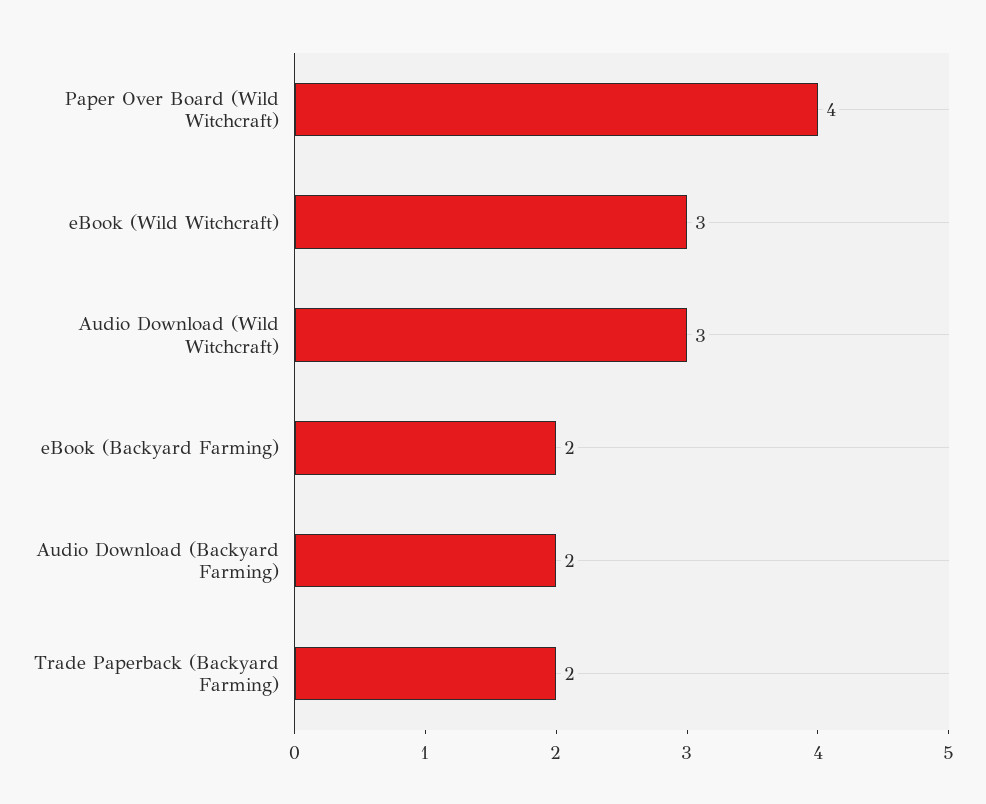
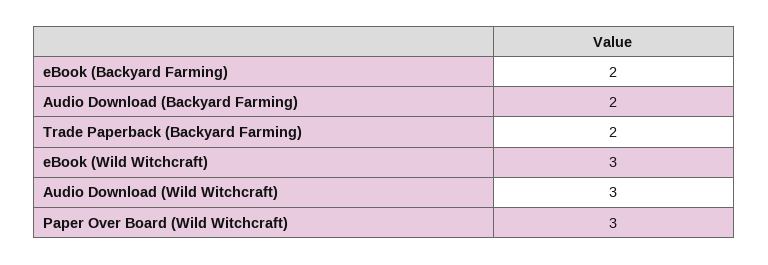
Paper Over Board (Wild Witchcraft): 4 -> 3

